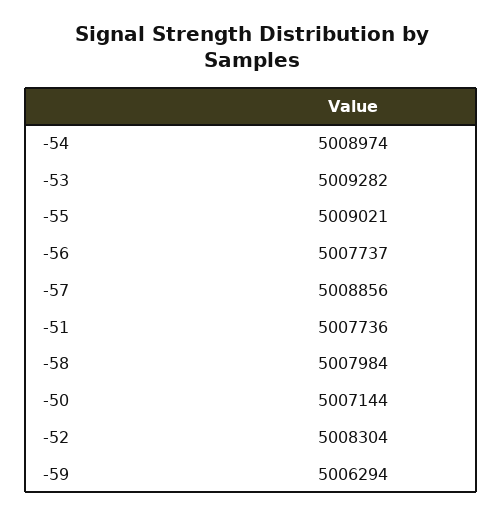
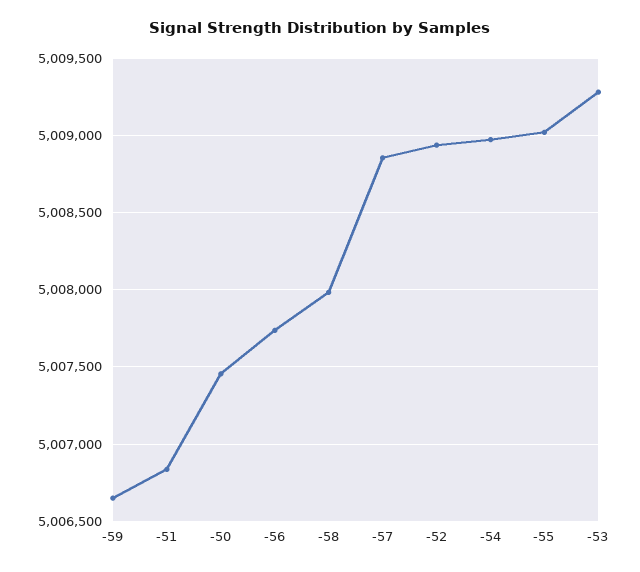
-51: 5007736 -> 5006850
-50: 5007144 -> 5007450
-52: 5008304 -> 5008950
-59: 5006294 -> 5006650

